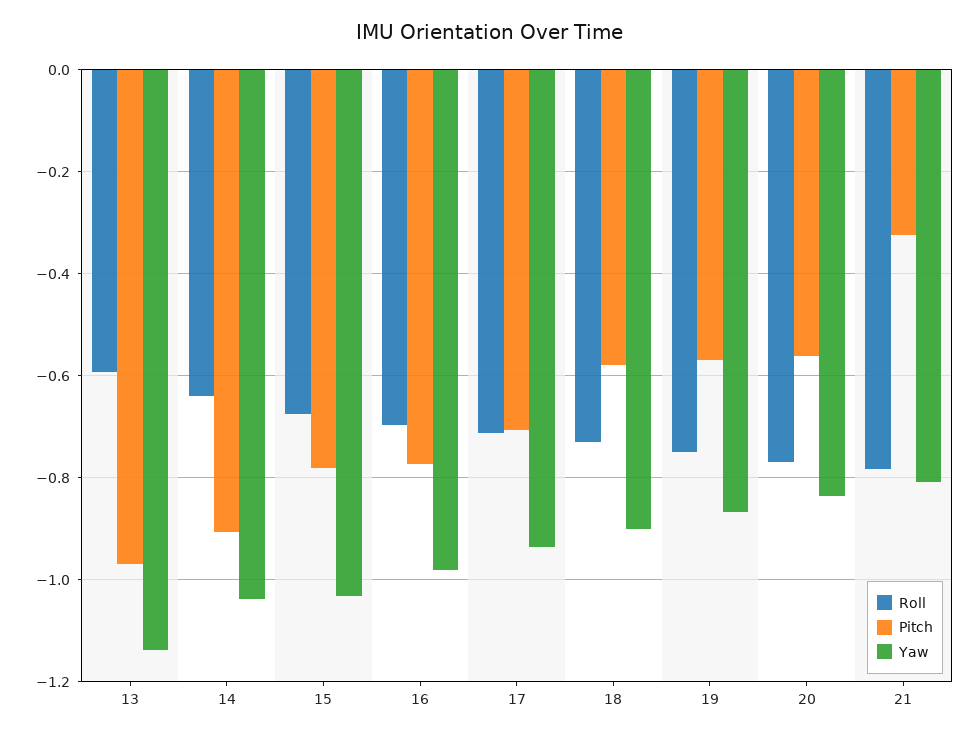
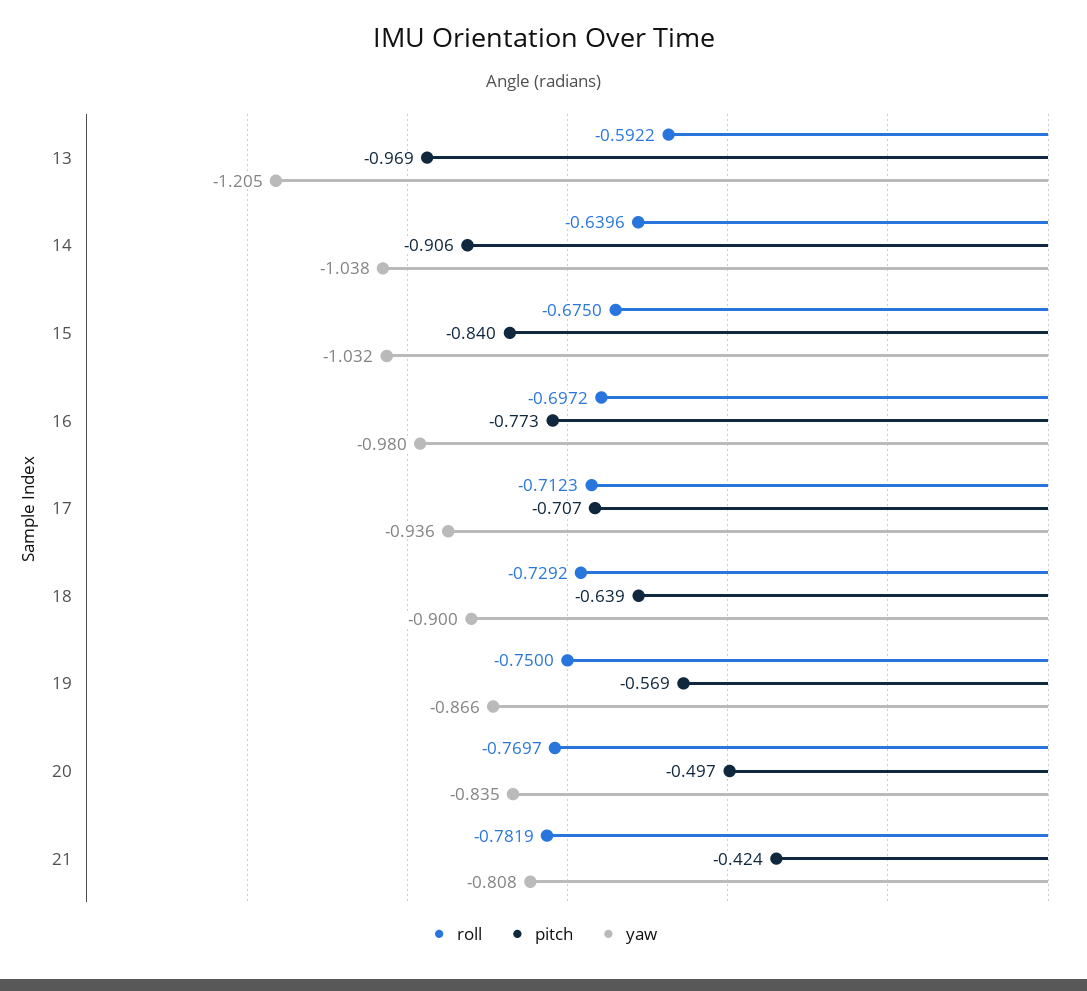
Yaw, 13: -1.14 -> -1.205
Pitch, 15: -0.78 -> -0.84
Pitch, 18: -0.58 -> -0.639
Pitch, 20: -0.56 -> -0.497
Pitch, 21: -0.32 -> -0.424

